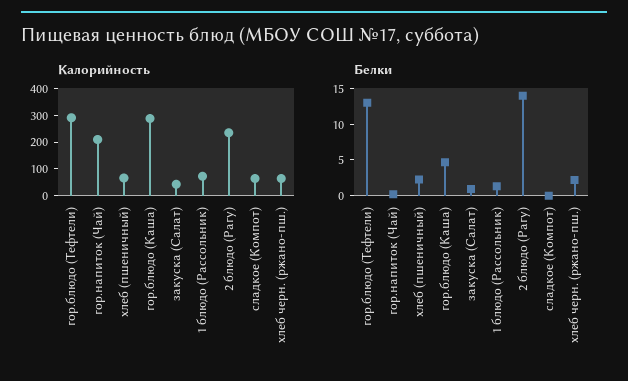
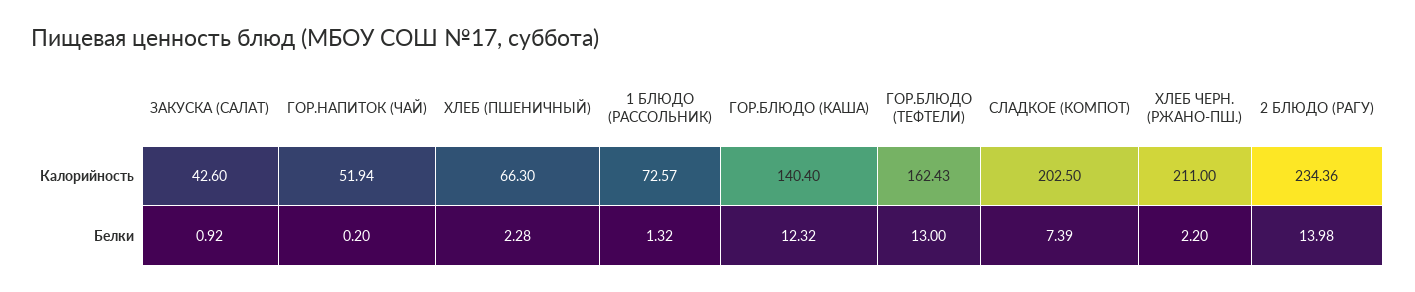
Калорийность, гор.блюдо (Тефтели): 300 -> 162.43
Калорийность, гор.напиток (Чай): 200 -> 51.94
Калорийность, гор.блюдо (Каша): 300 -> 140.4
Калорийность, сладкое (Компот): 50 -> 202.5
Калорийность, хлеб черн. (ржано-пш.): 50 -> 211
Белки, гор.блюдо (Каша): 5 -> 12.32
Белки, сладкое (Компот): 0 -> 7.39

